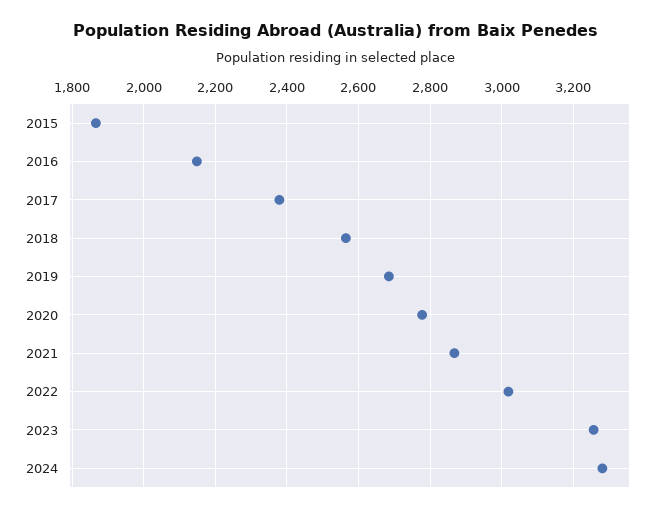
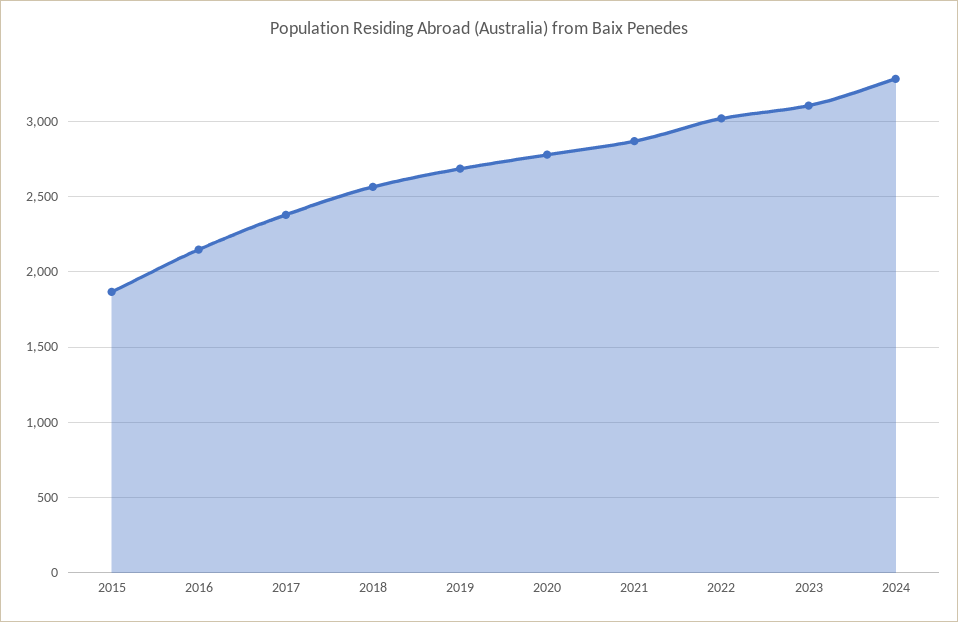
2023: 3260 -> 3100

